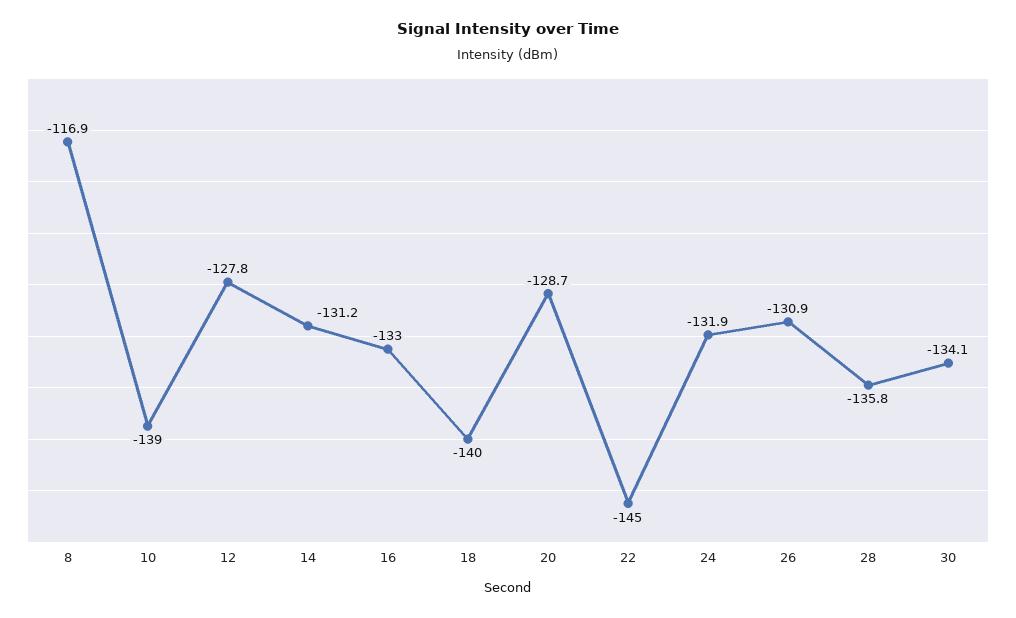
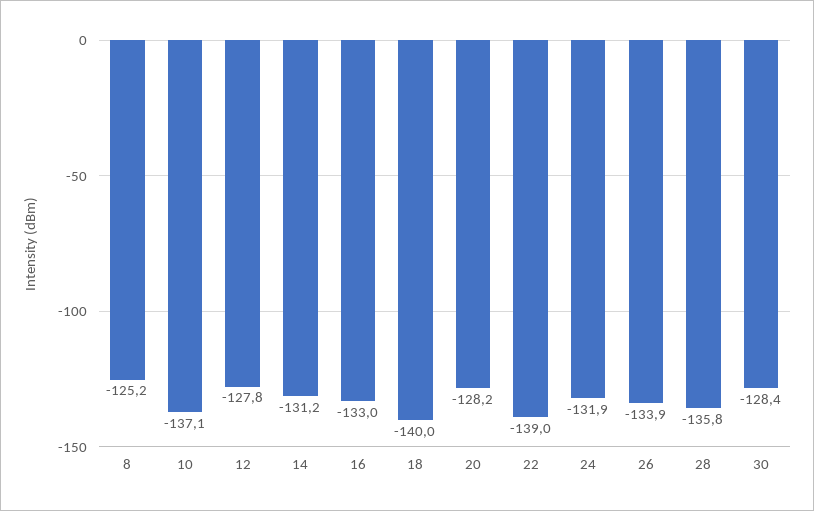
8: -116.9 -> -125.2
10: -139 -> -137.1
20: -128.7 -> -128.2
22: -145 -> -139
26: -130.9 -> -133.9
30: -134.1 -> -128.4

